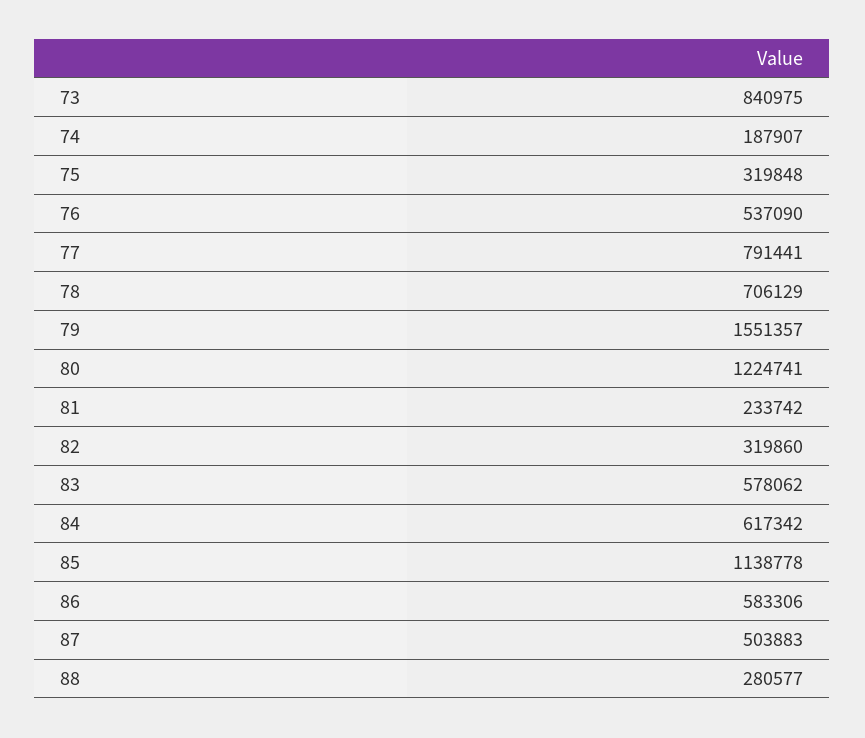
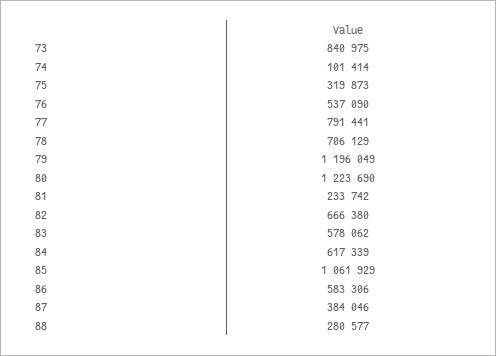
74: 187907 -> 101414
75: 319848 -> 319873
79: 1551357 -> 1196049
80: 1224741 -> 1223690
82: 319860 -> 666380
84: 617342 -> 617339
85: 1138778 -> 1061929
87: 503883 -> 384046

